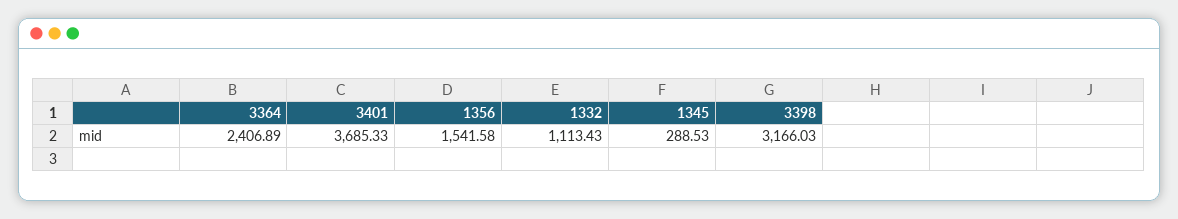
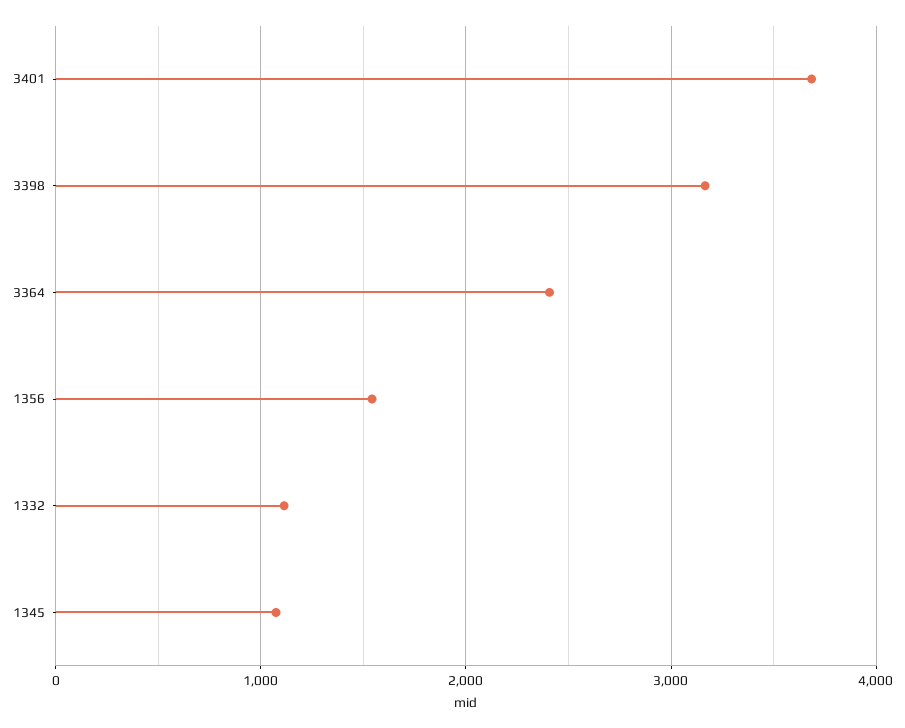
1345: 288.53 -> 1100

